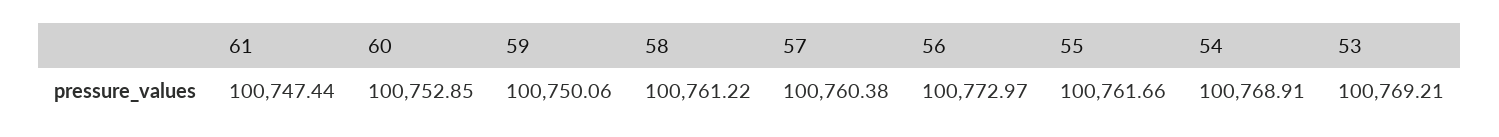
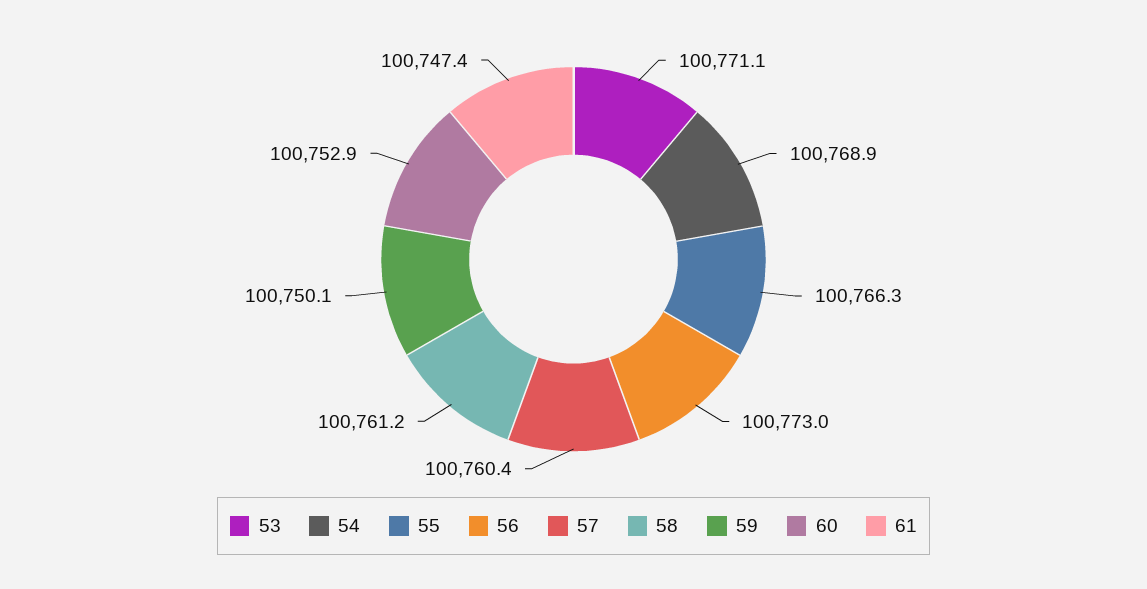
55: 100761.66 -> 100766.3
53: 100769.21 -> 100771.1

